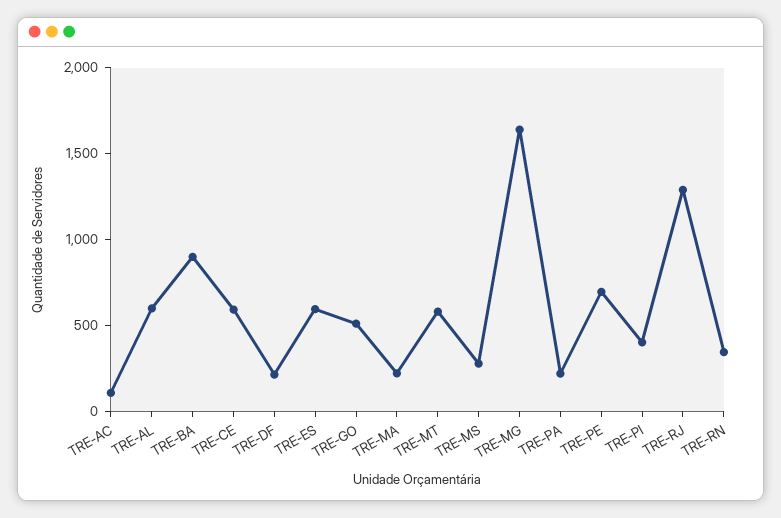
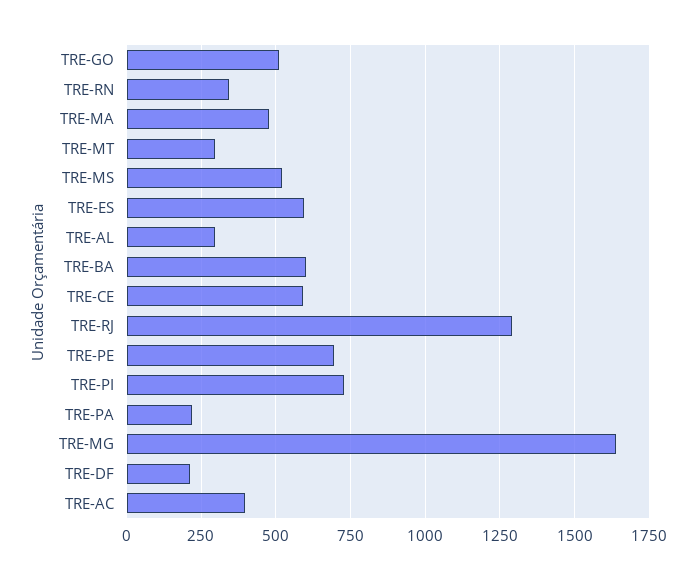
TRE-AC: 100 -> 400
TRE-AL: 600 -> 300
TRE-BA: 900 -> 600
TRE-MA: 200 -> 475
TRE-MT: 600 -> 300
TRE-MS: 300 -> 525
TRE-PI: 400 -> 725

